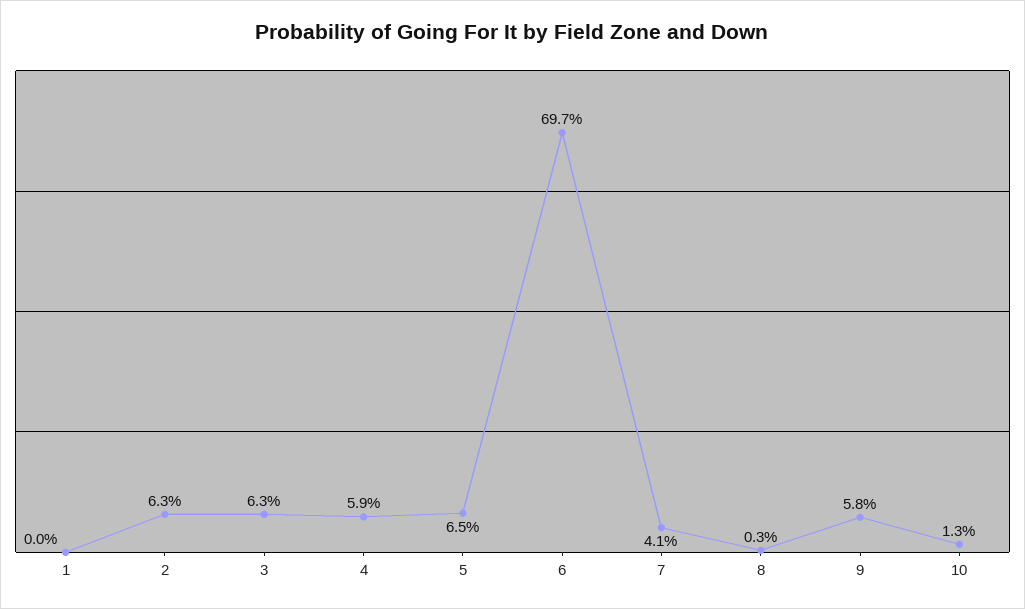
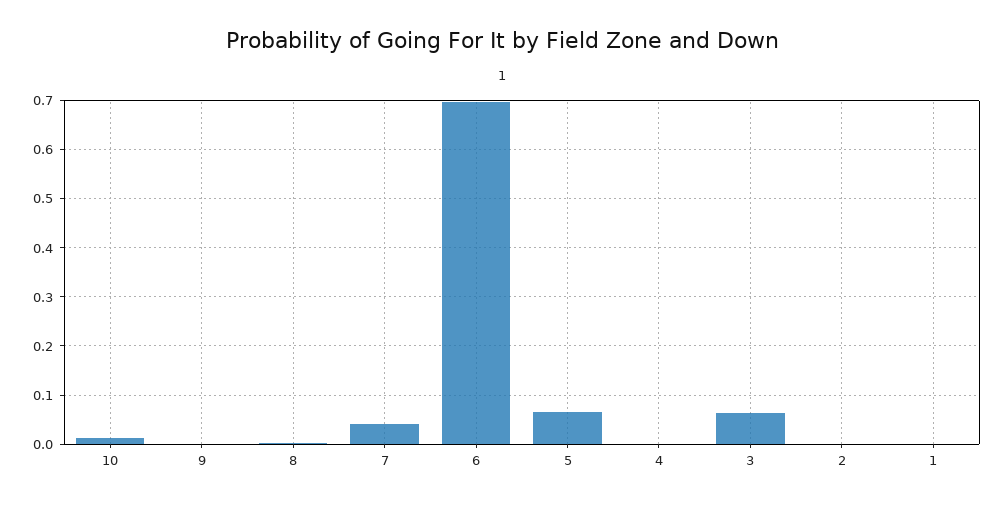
2: 0.063 -> 0
4: 0.059 -> 0
9: 0.058 -> 0

